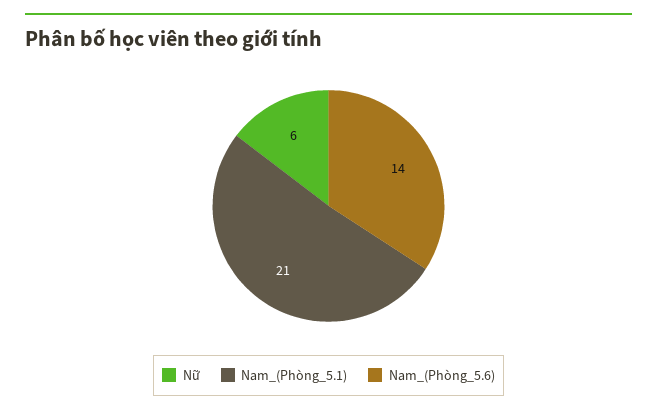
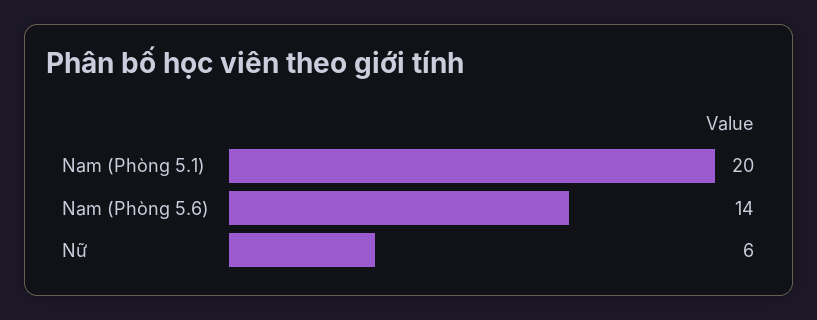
Nam_(Phòng_5.1): 21 -> 20

